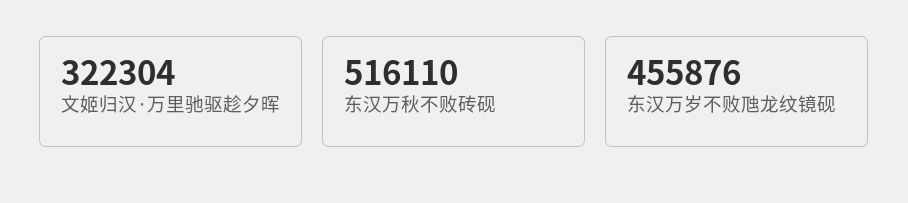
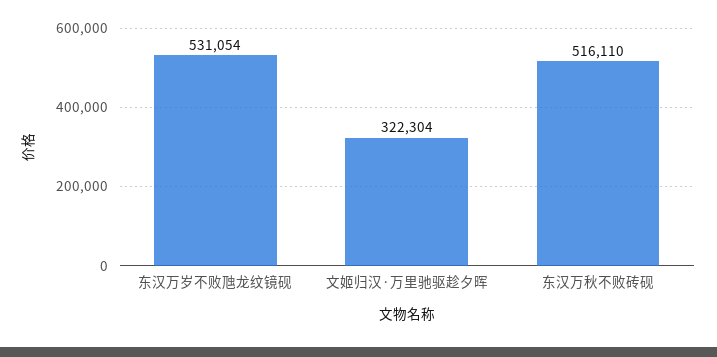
东汉万岁不败虺龙纹镜砚: 455876 -> 531054

